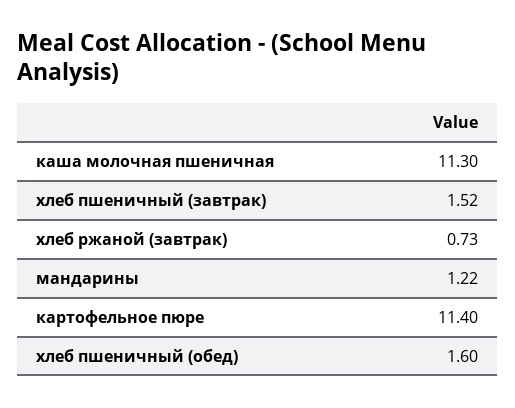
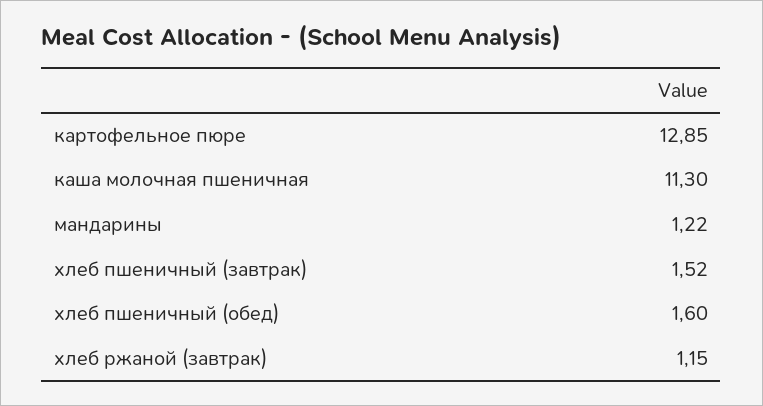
хлеб ржаной (завтрак): 0.73 -> 1.15
картофельное пюре: 11.4 -> 12.85

